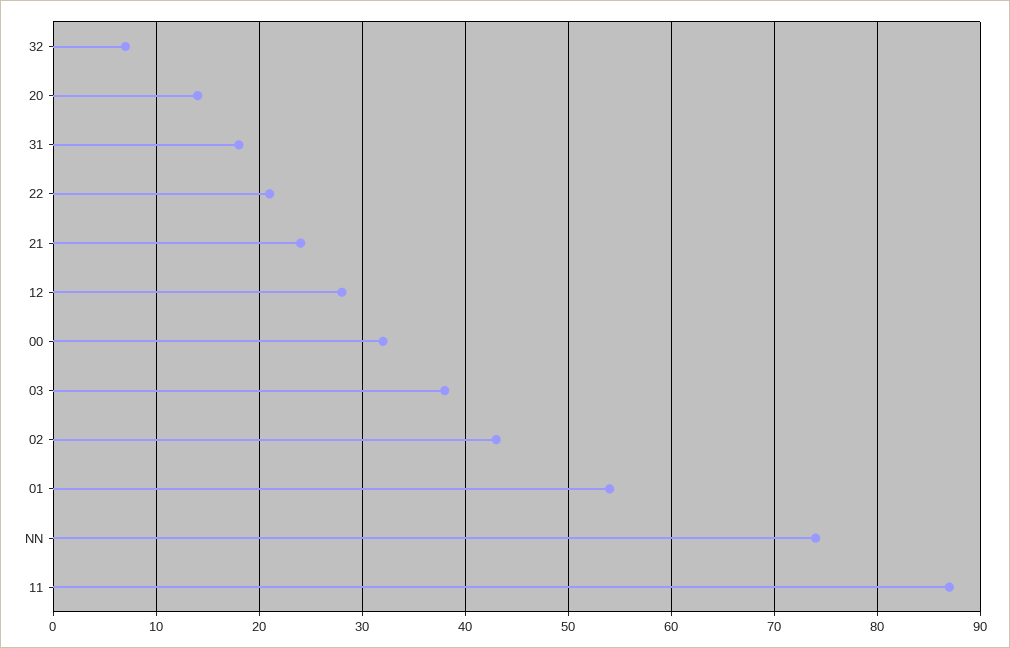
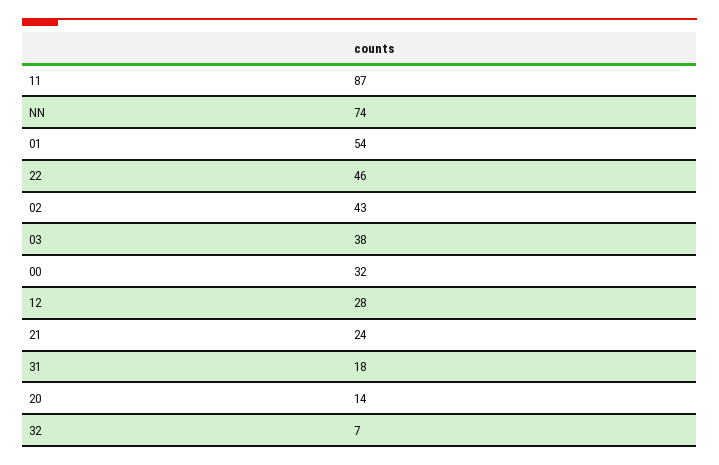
22: 21 -> 46

